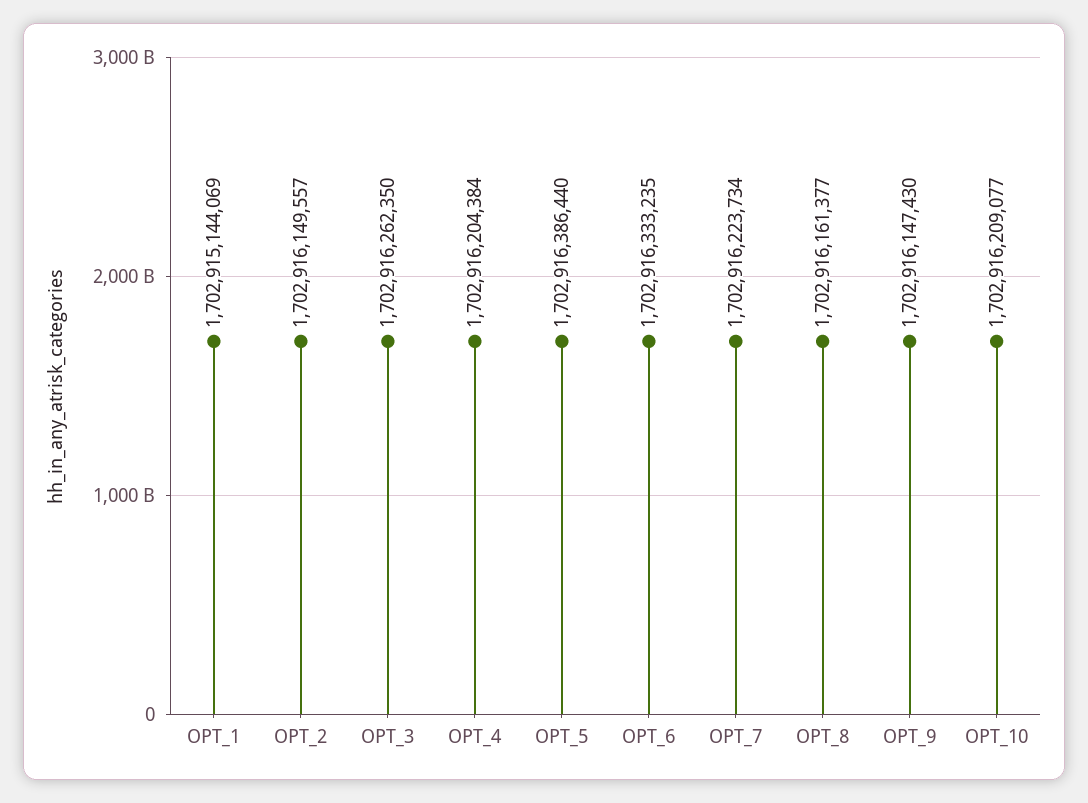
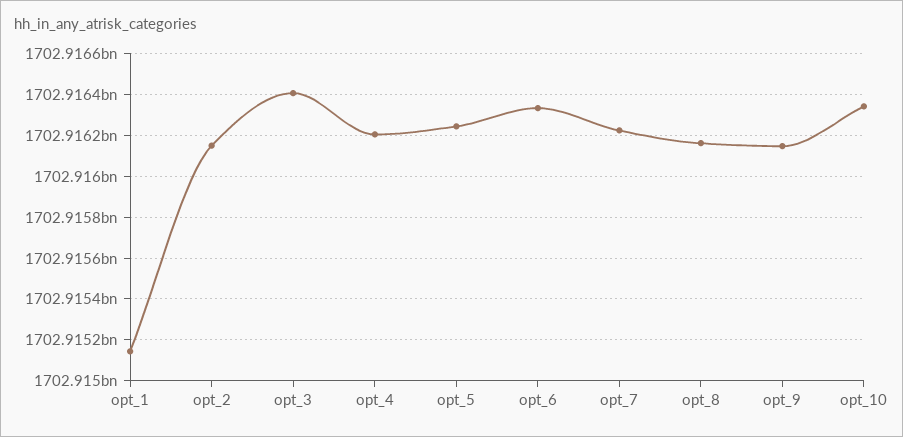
OPT_3: 1702916262350 -> 1702916400000
OPT_5: 1702916386440 -> 1702916250000
OPT_10: 1702916209077 -> 1702916350000

